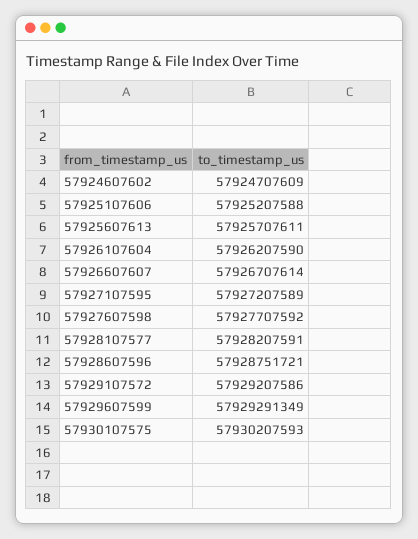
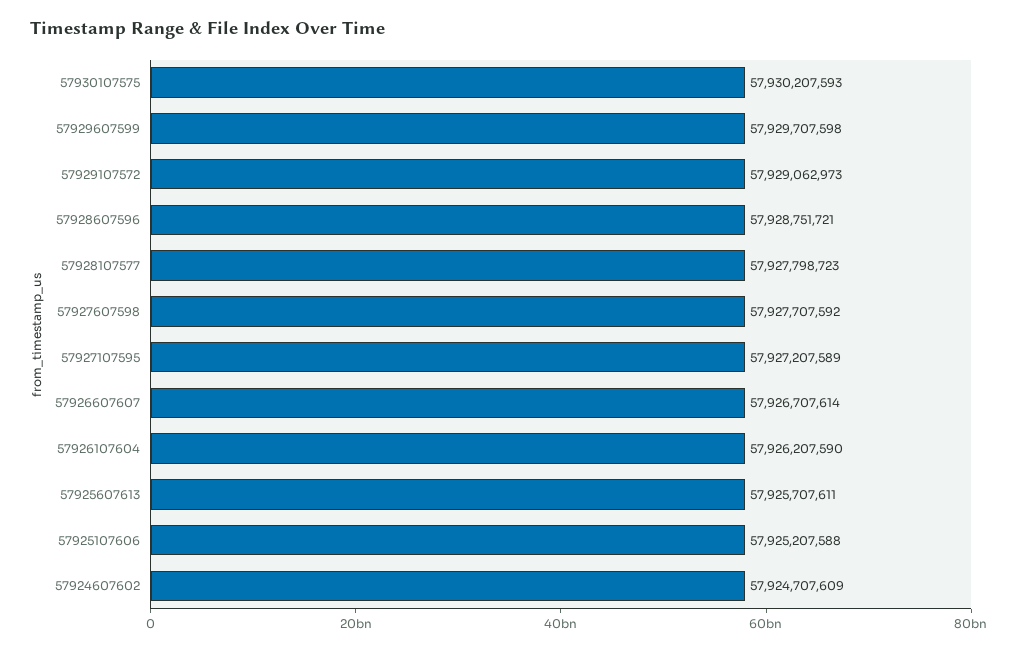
57928107577: 57928207591 -> 57927798723
57929107572: 57929207586 -> 57929062973
57929607599: 57929291349 -> 57929707598

